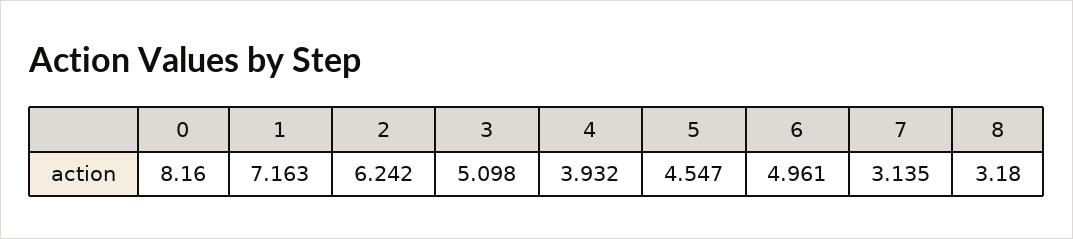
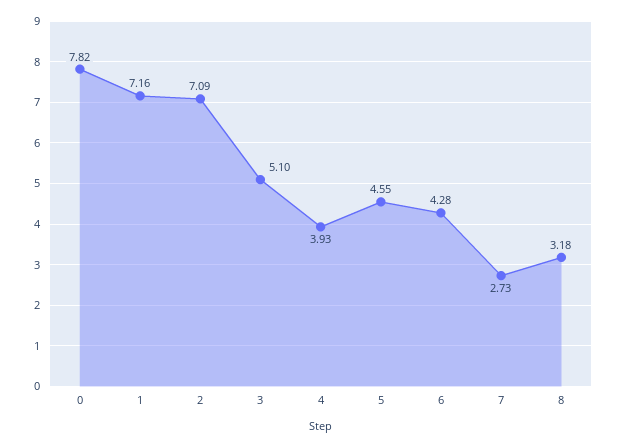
0: 8.16 -> 7.82
2: 6.242 -> 7.09
6: 4.961 -> 4.28
7: 3.135 -> 2.73

